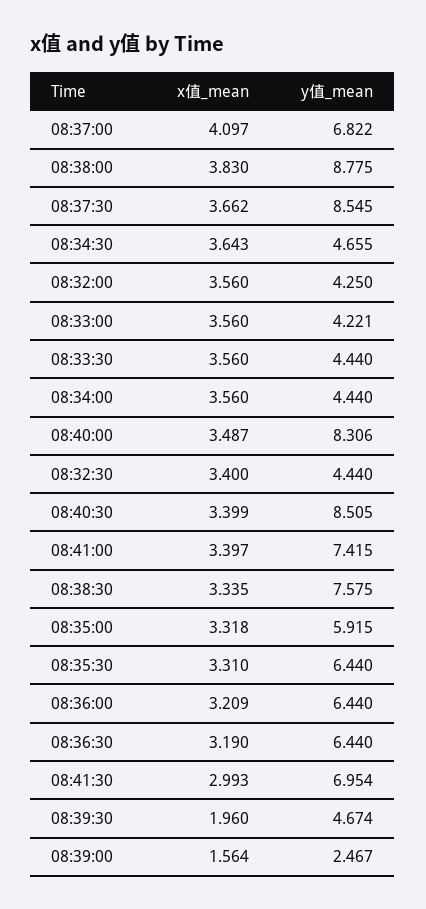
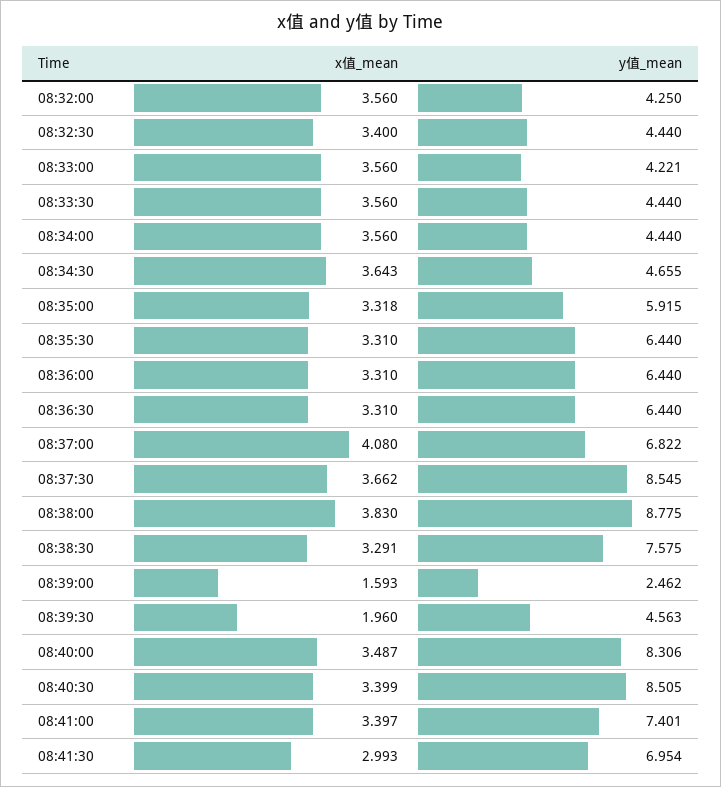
x值_mean, 08:37:00: 4.097 -> 4.08
y值_mean, 08:41:00: 7.415 -> 7.401
x值_mean, 08:38:30: 3.335 -> 3.291
x值_mean, 08:36:00: 3.209 -> 3.31
x值_mean, 08:36:30: 3.19 -> 3.31
y值_mean, 08:39:30: 4.674 -> 4.563
x值_mean, 08:39:00: 1.564 -> 1.593
y值_mean, 08:39:00: 2.467 -> 2.462

